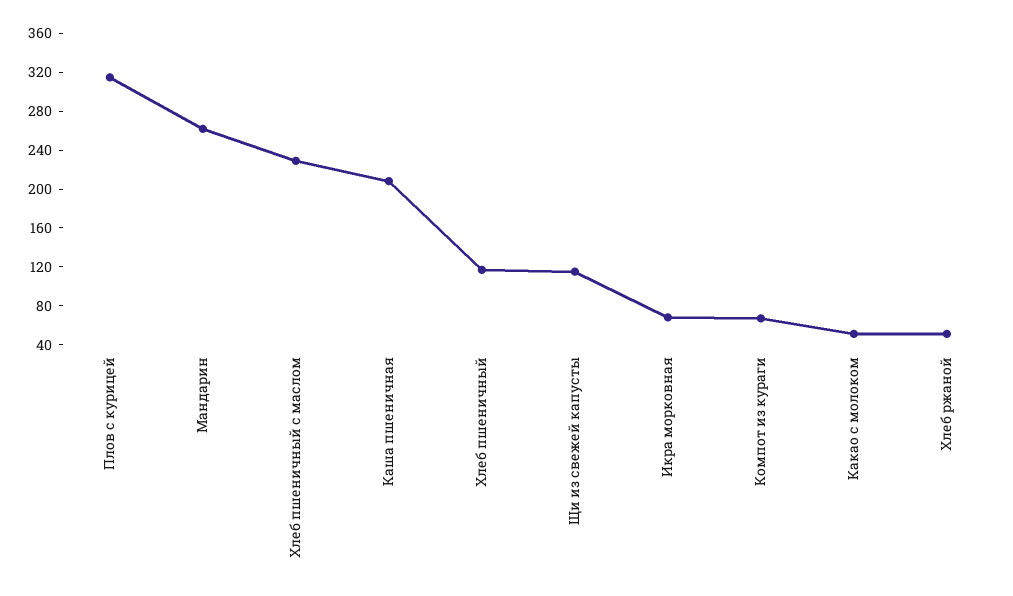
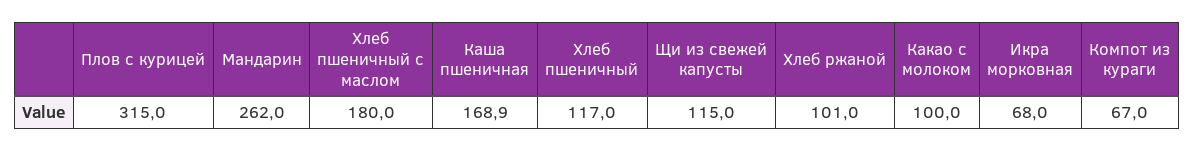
Хлеб пшеничный с маслом: 230 -> 180
Каша пшеничная: 210 -> 168.9
Какао с молоком: 50 -> 100
Хлеб ржаной: 50 -> 101

